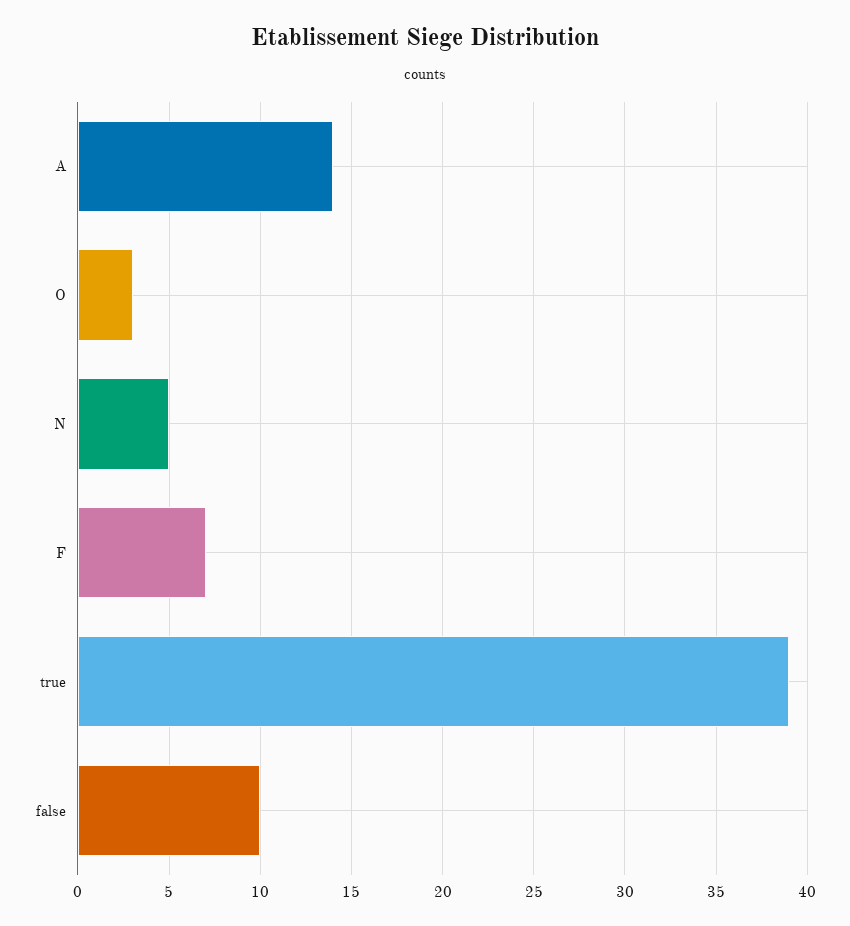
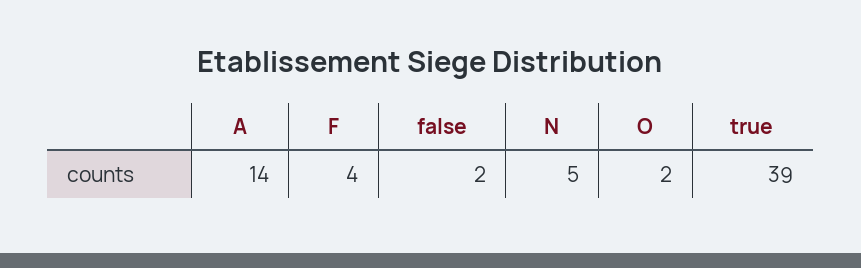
O: 3 -> 2
F: 7 -> 4
false: 10 -> 2

